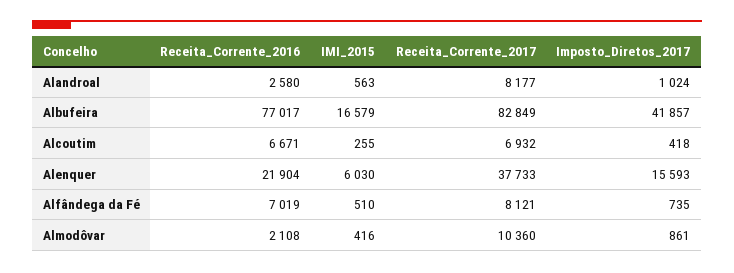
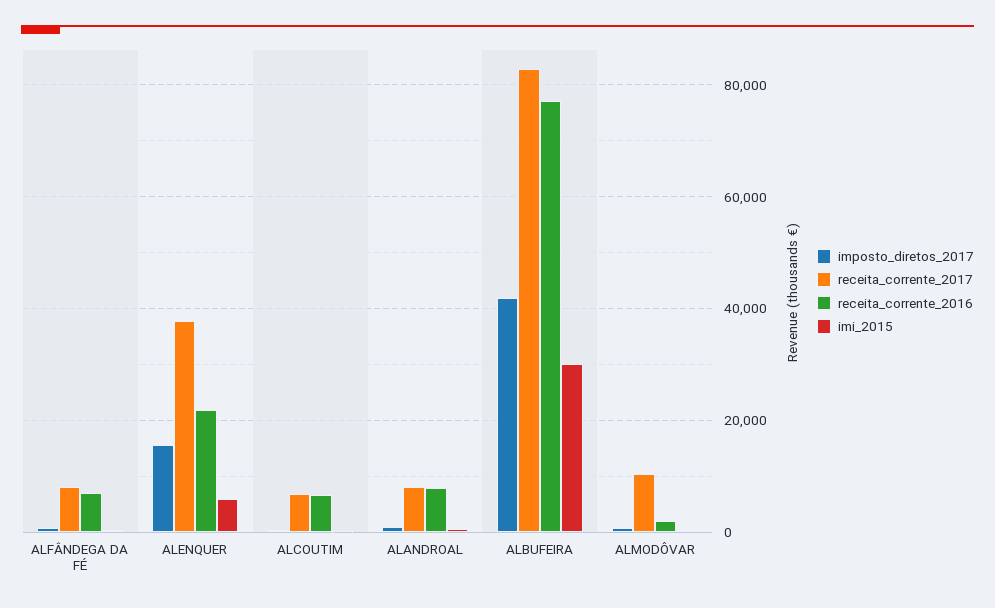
Receita_Corrente_2016, Alandroal: 2580 -> 8000
IMI_2015, Albufeira: 16579 -> 30000

